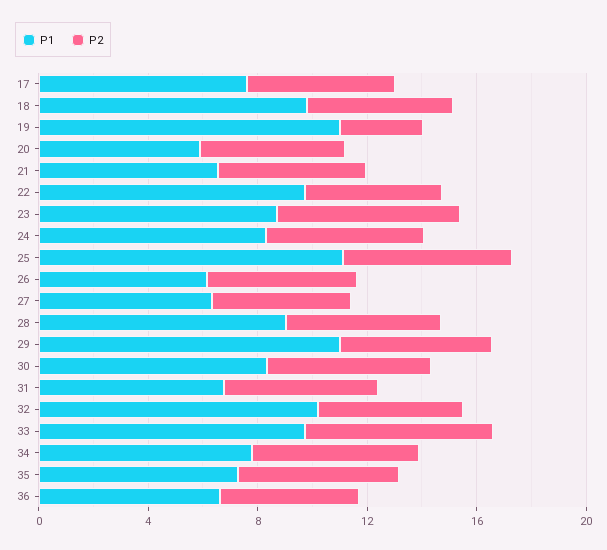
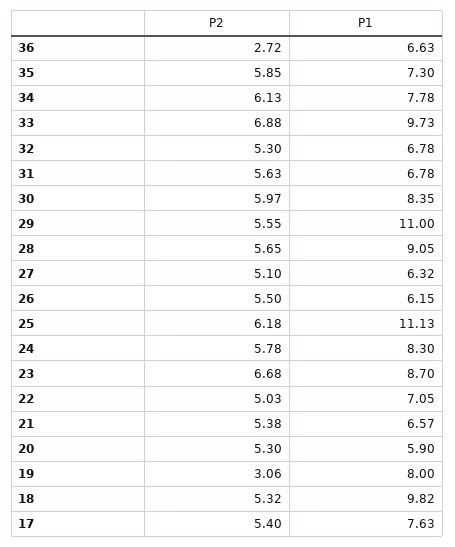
P1, 19: 11 -> 8
P1, 22: 10 -> 7.05
P1, 32: 10 -> 6.78
P2, 36: 5 -> 2.72

